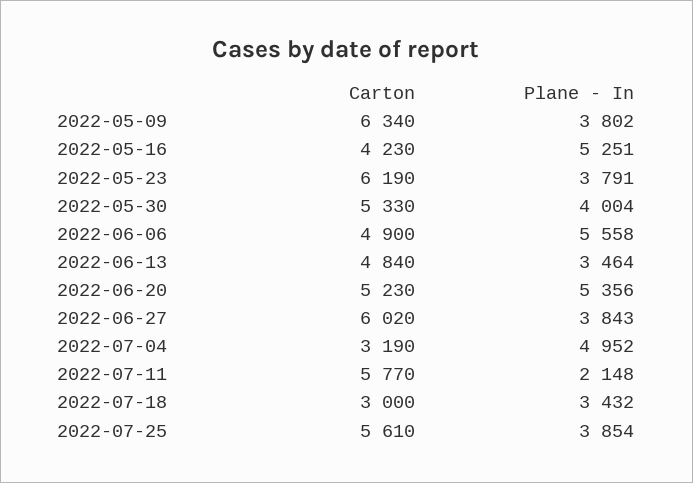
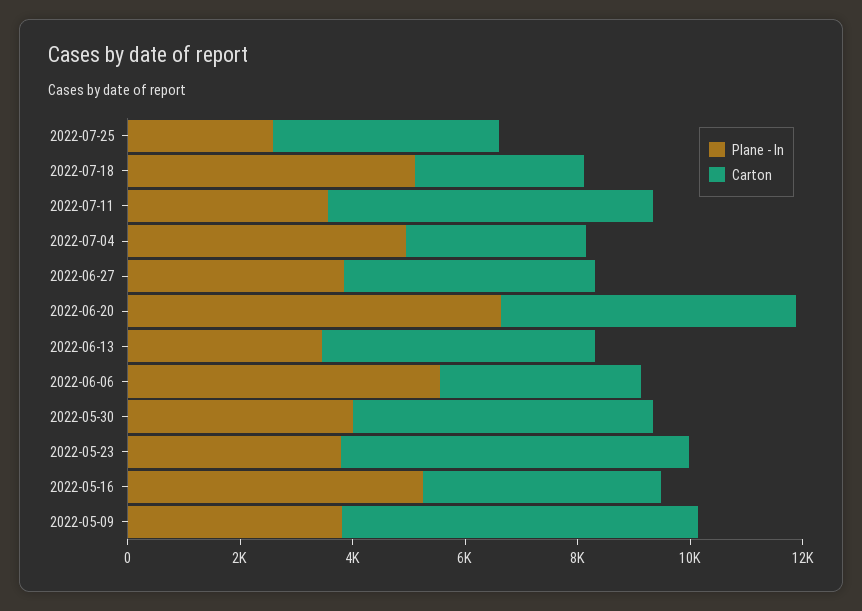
Carton, 2022-06-06: 4900 -> 3500
Plane - In, 2022-06-20: 5356 -> 6500
Carton, 2022-06-27: 6020 -> 4500
Plane - In, 2022-07-11: 2148 -> 3500
Plane - In, 2022-07-18: 3432 -> 5000
Carton, 2022-07-25: 5610 -> 4000
Plane - In, 2022-07-25: 3854 -> 2500

